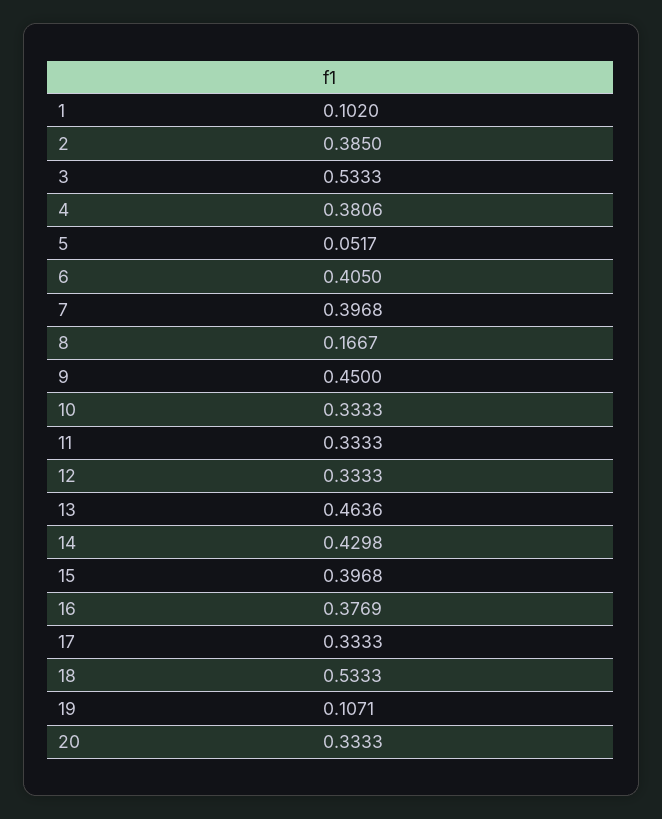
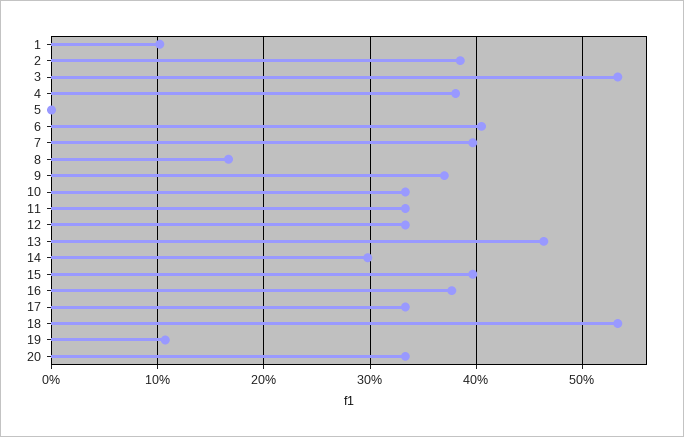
5: 0.0517 -> 0
9: 0.45 -> 0.37
14: 0.4298 -> 0.3

